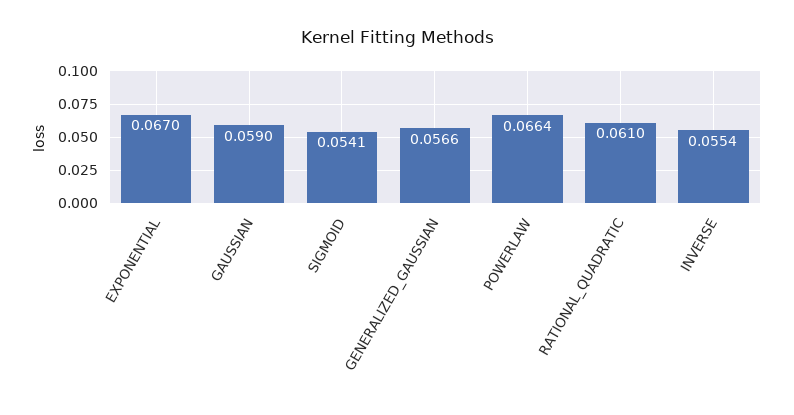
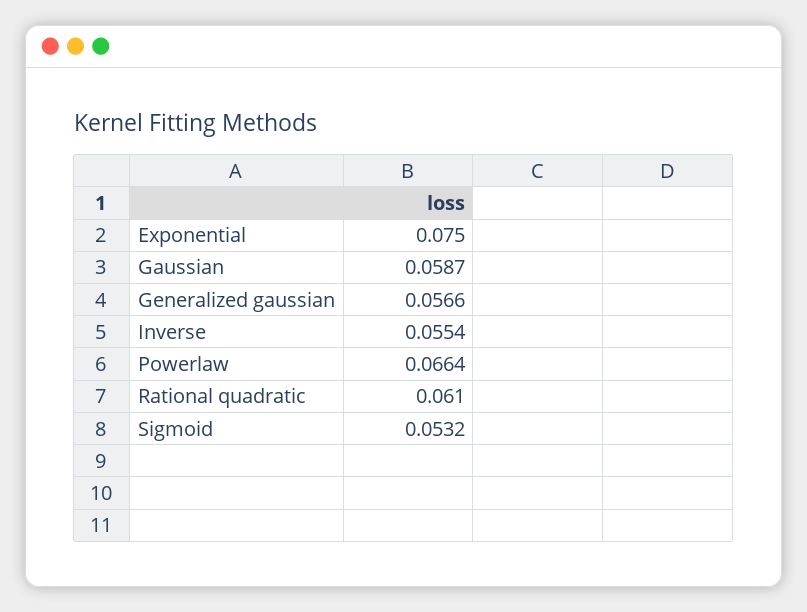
EXPONENTIAL: 0.067 -> 0.075
GAUSSIAN: 0.059 -> 0.0587
SIGMOID: 0.0541 -> 0.0532

